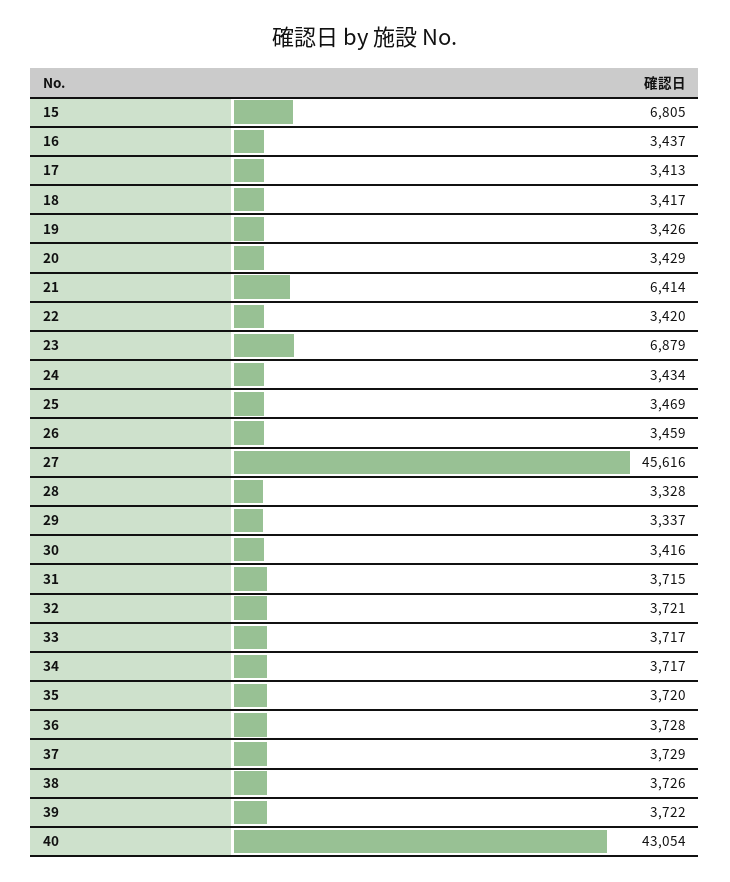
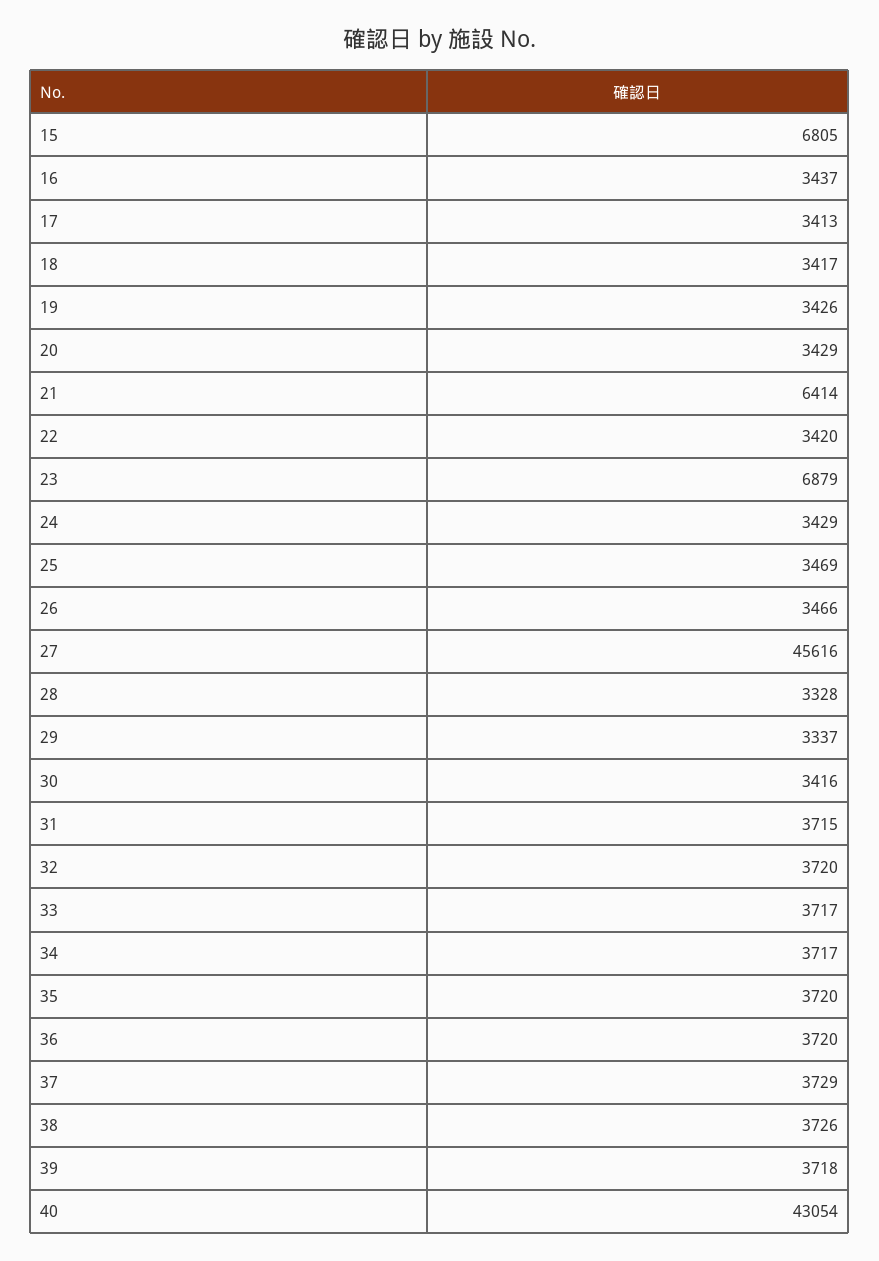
24: 3434 -> 3429
26: 3459 -> 3466
32: 3721 -> 3720
36: 3728 -> 3720
39: 3722 -> 3718

